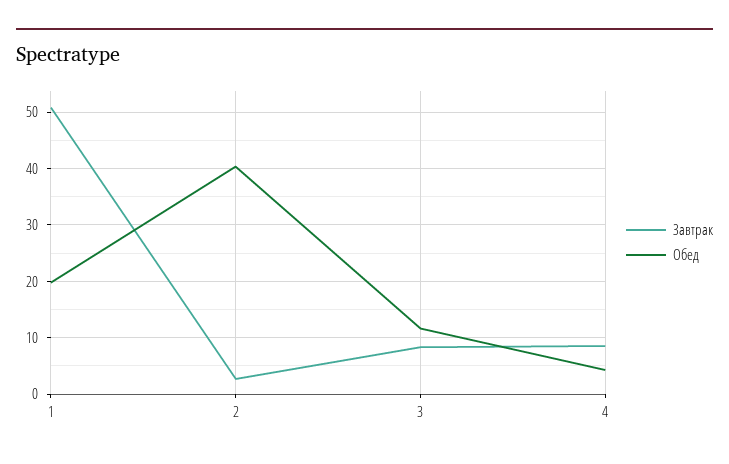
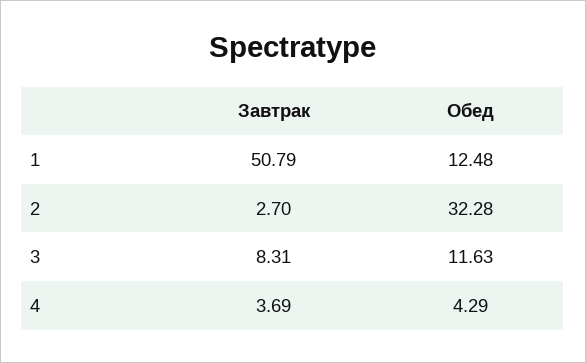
Обед, 1: 20 -> 12.48
Обед, 2: 40 -> 32.28
Завтрак, 4: 8 -> 3.69

